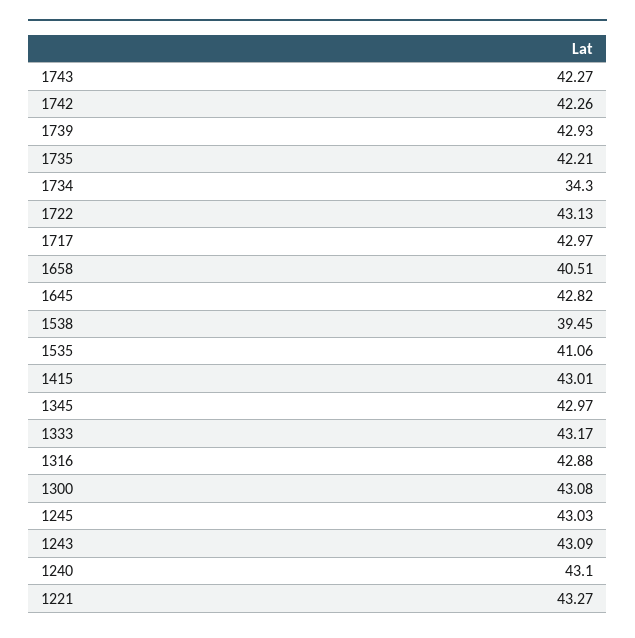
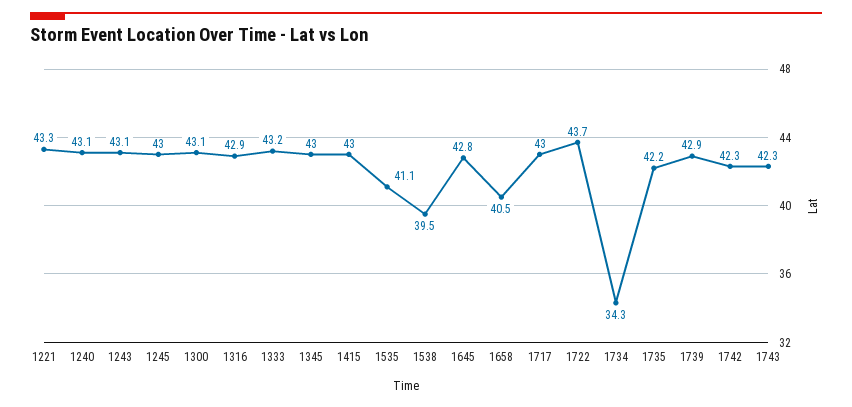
1722: 43.13 -> 43.7

